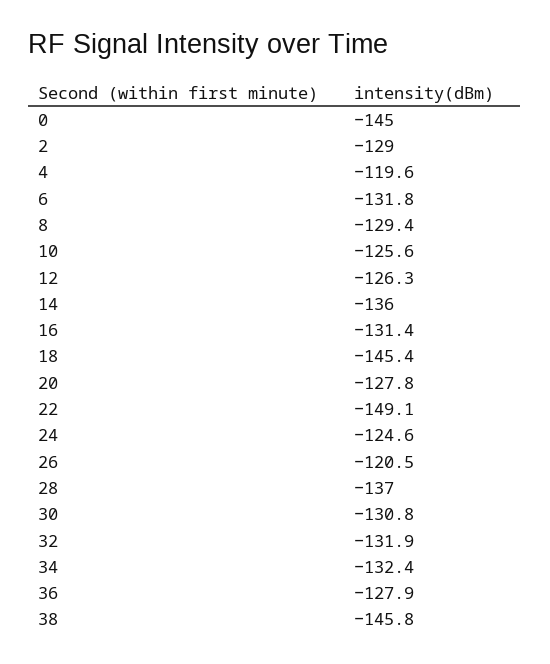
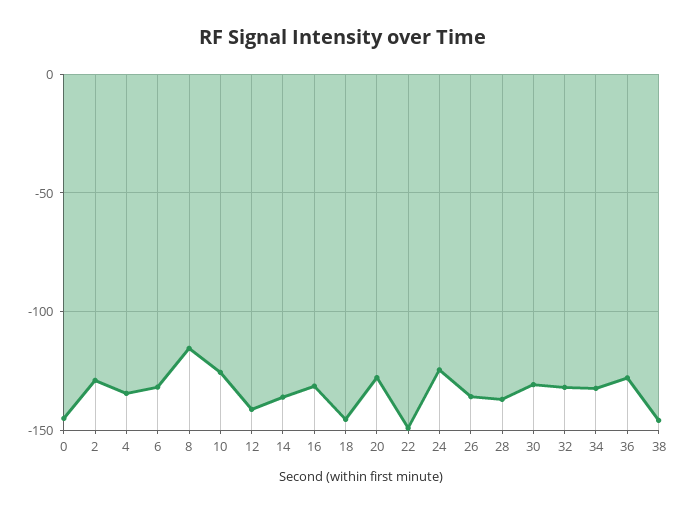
4: -119.6 -> -135
8: -129.4 -> -115
12: -126.3 -> -140
26: -120.5 -> -135

